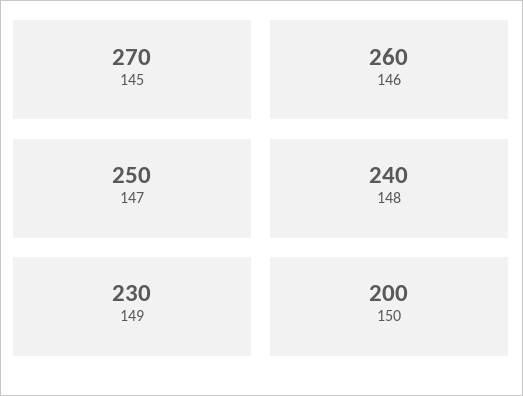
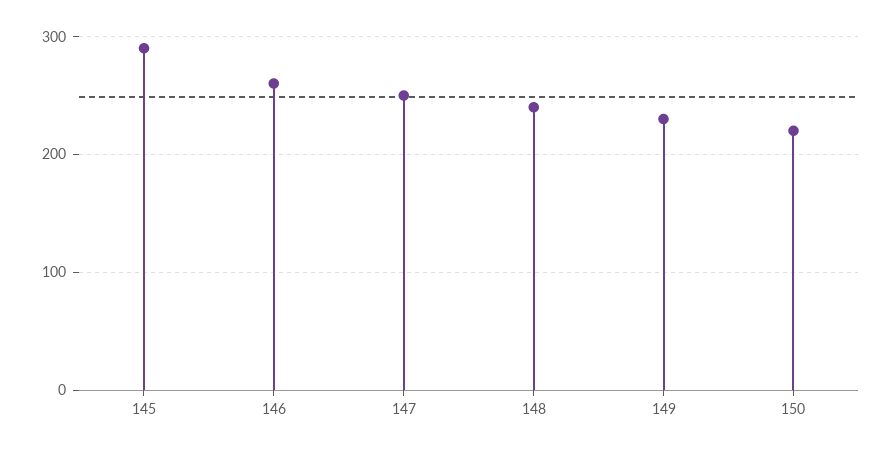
145: 270 -> 290
150: 200 -> 220

